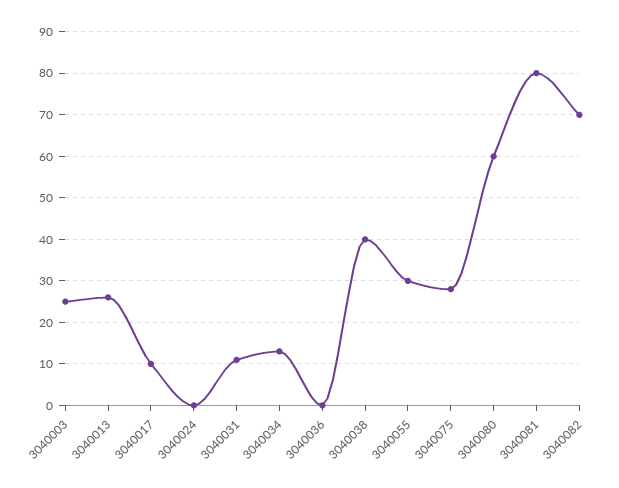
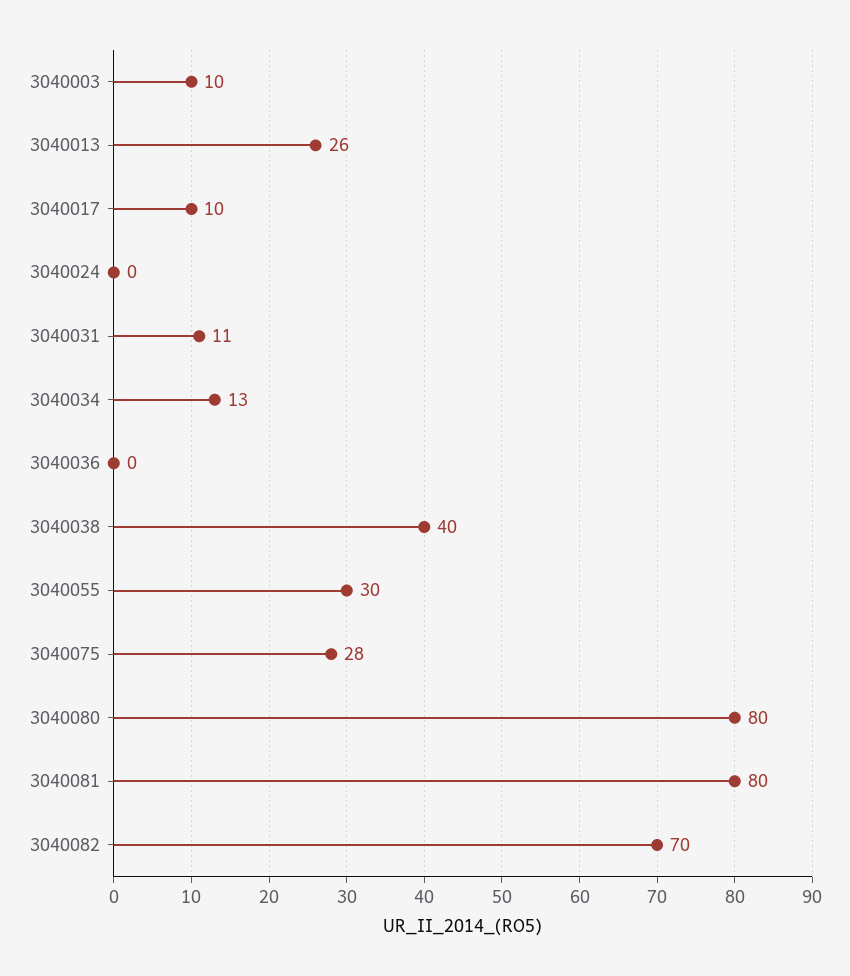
3040003: 25 -> 10
3040080: 60 -> 80

